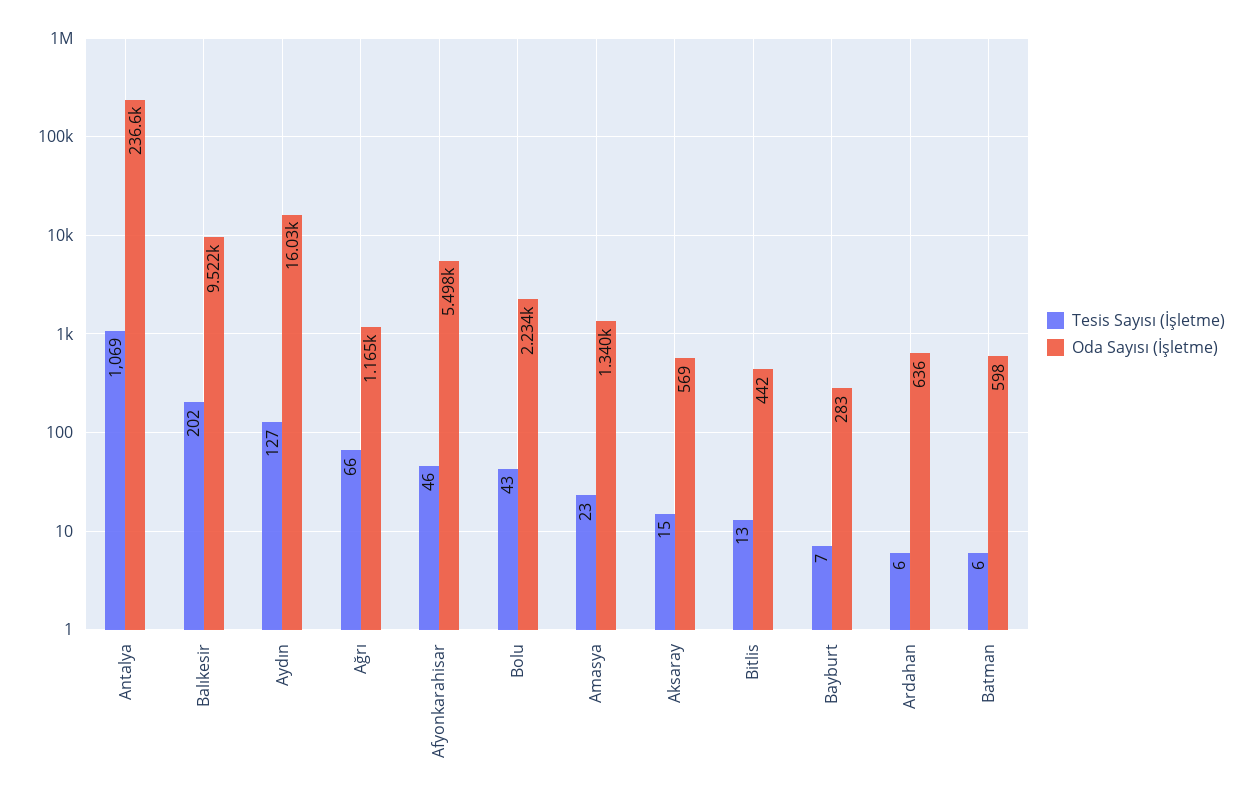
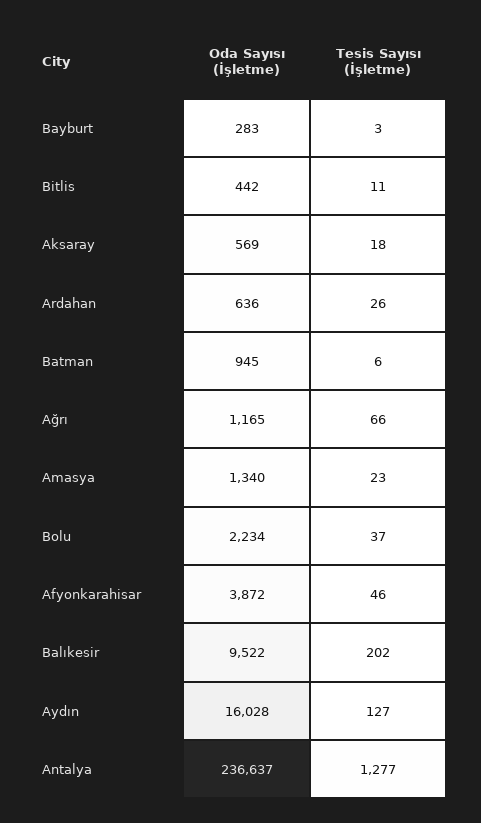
Tesis Sayısı (İşletme), Antalya: 1069 -> 1277
Oda Sayısı (İşletme), Afyonkarahisar: 5498 -> 3872
Tesis Sayısı (İşletme), Bolu: 43 -> 37
Tesis Sayısı (İşletme), Aksaray: 15 -> 18
Tesis Sayısı (İşletme), Bitlis: 13 -> 11
Tesis Sayısı (İşletme), Bayburt: 7 -> 3
Tesis Sayısı (İşletme), Ardahan: 6 -> 26
Oda Sayısı (İşletme), Batman: 598 -> 945

